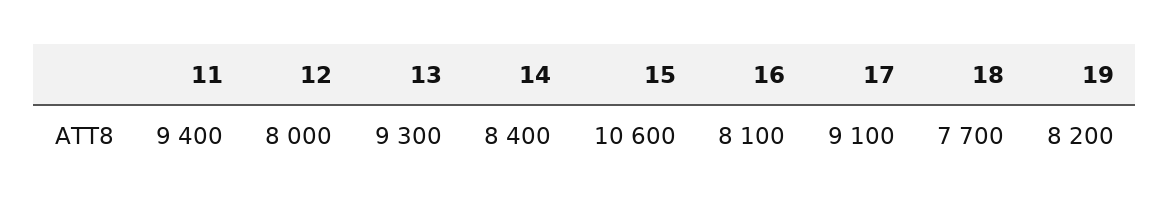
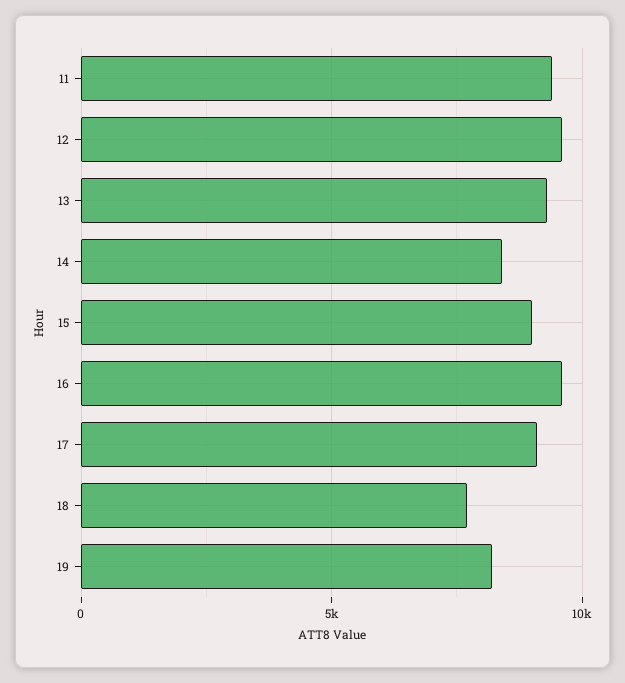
12: 8000 -> 9500
15: 10600 -> 9000
16: 8100 -> 9500

